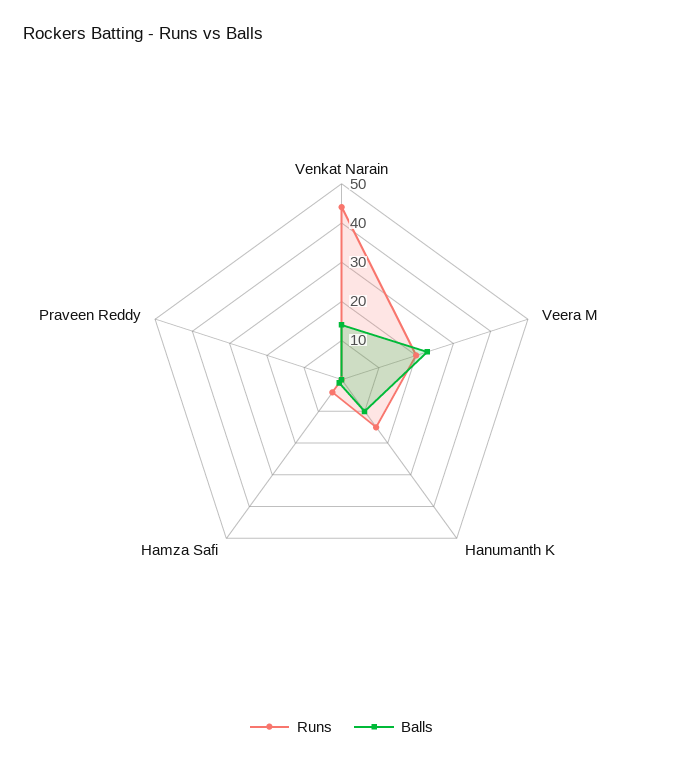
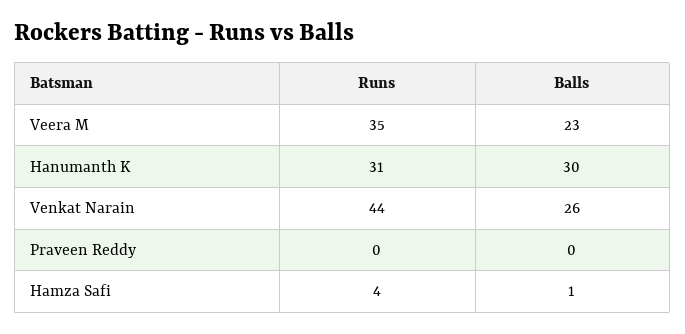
Balls, Venkat Narain: 15 -> 26
Runs, Veera M: 20 -> 35
Runs, Hanumanth K: 15 -> 31
Balls, Hanumanth K: 10 -> 30

